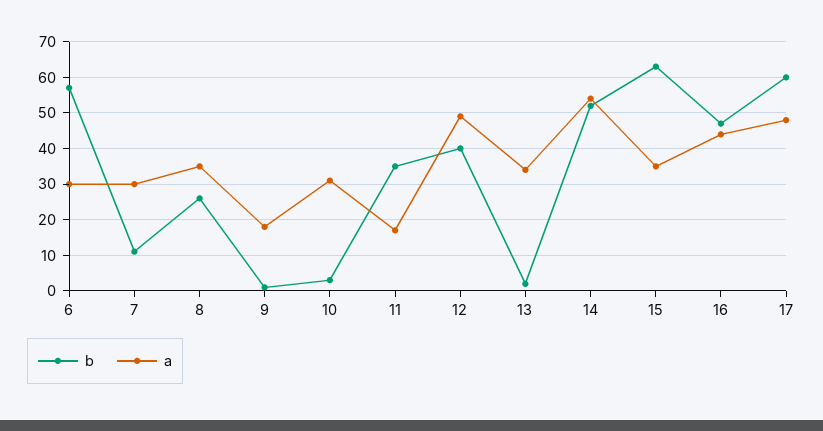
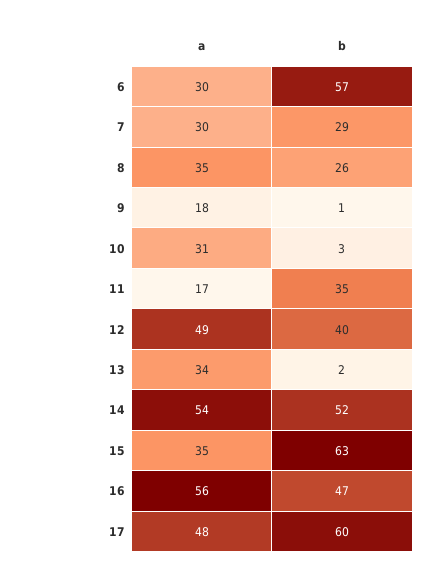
b, 7: 10 -> 29
a, 16: 45 -> 56

